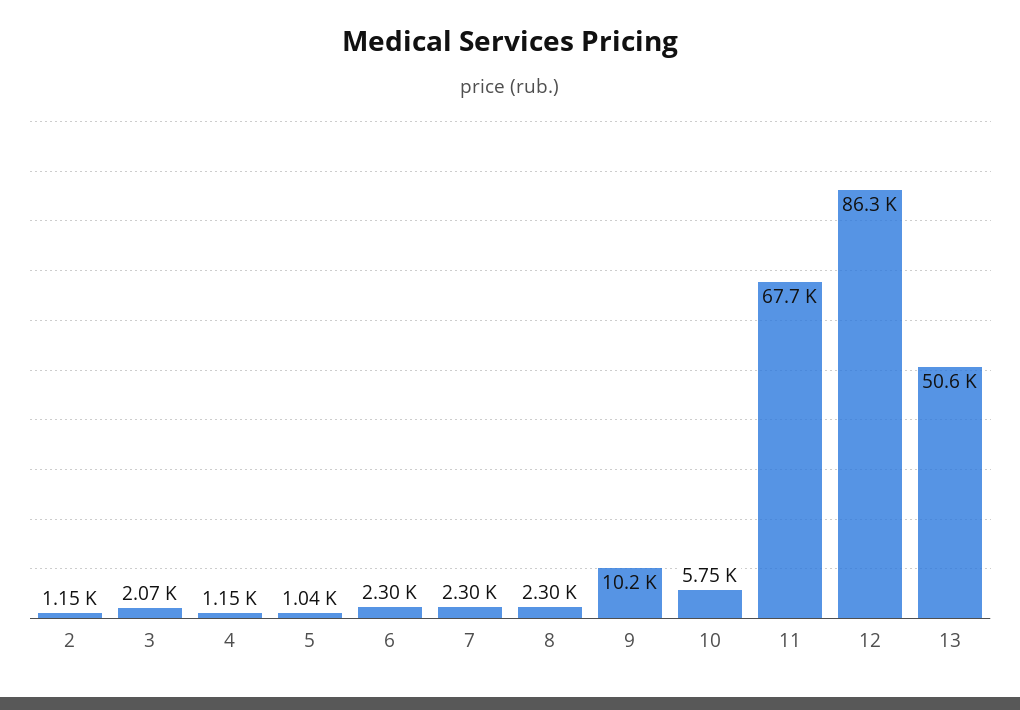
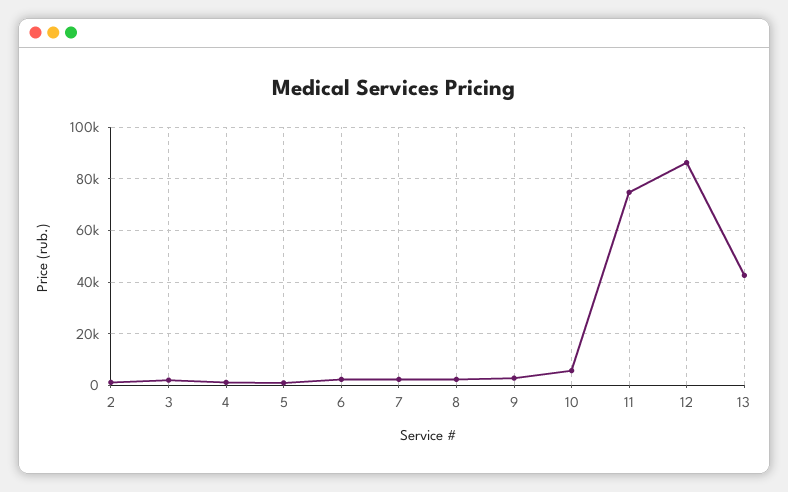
9: 10200 -> 2500
11: 67700 -> 75000
13: 50600 -> 42500

